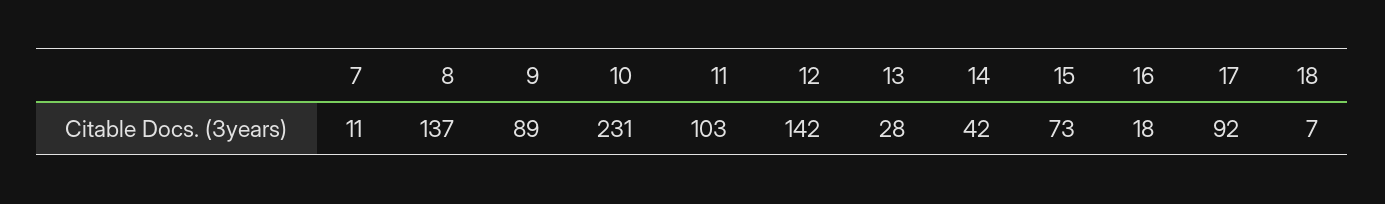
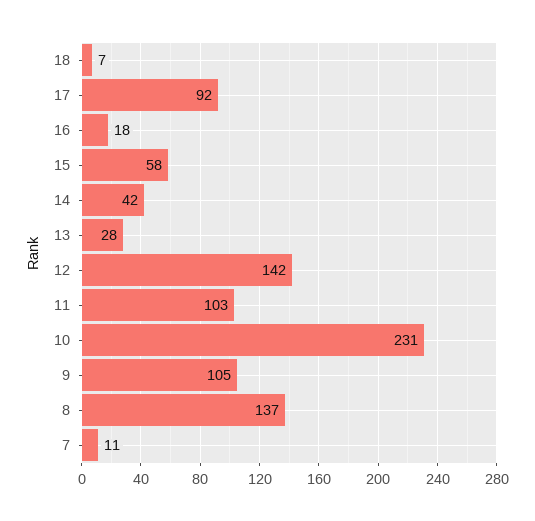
9: 89 -> 105
15: 73 -> 58

